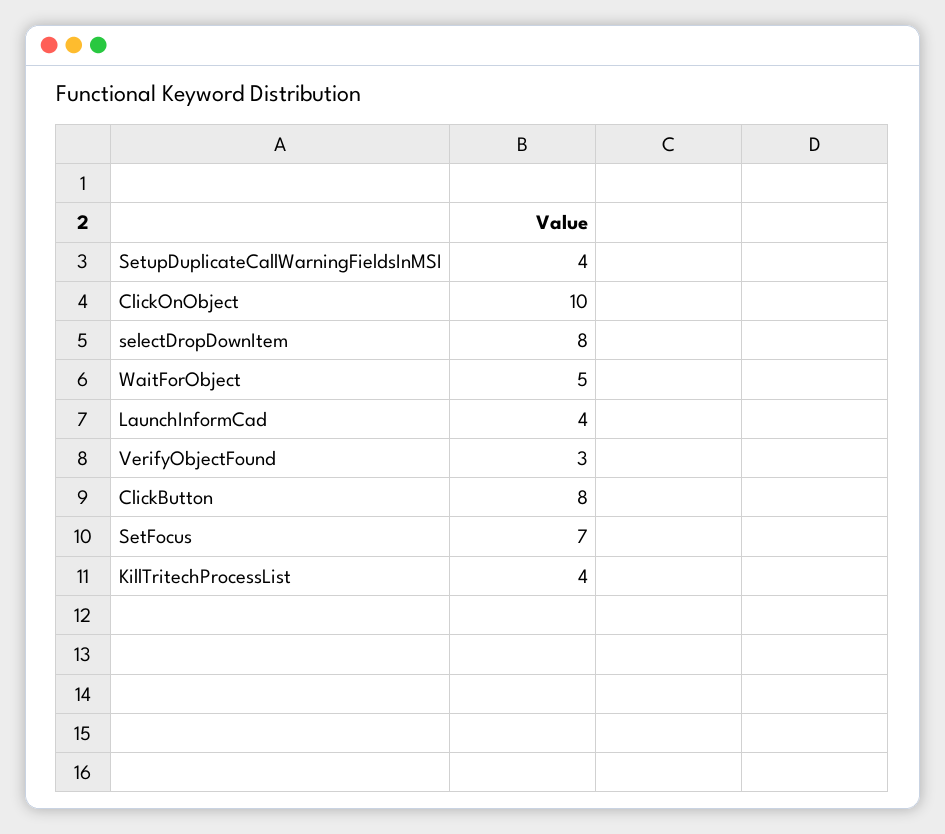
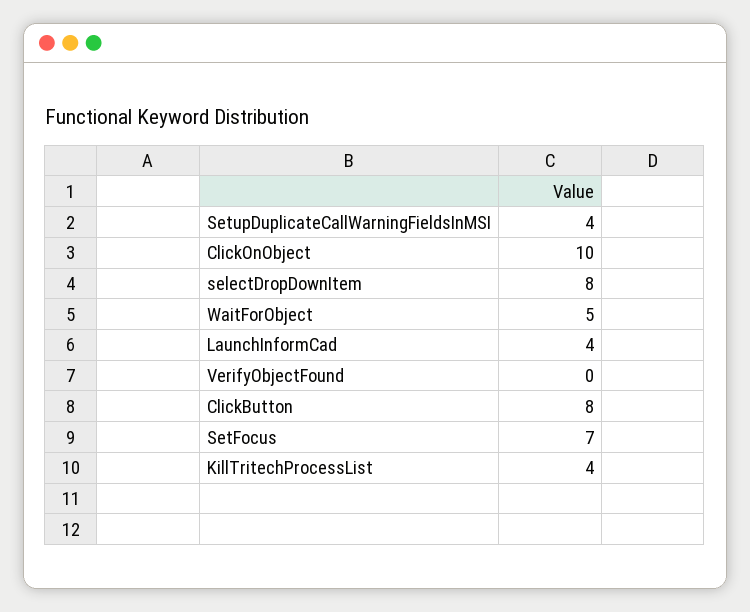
VerifyObjectFound: 3 -> 0

